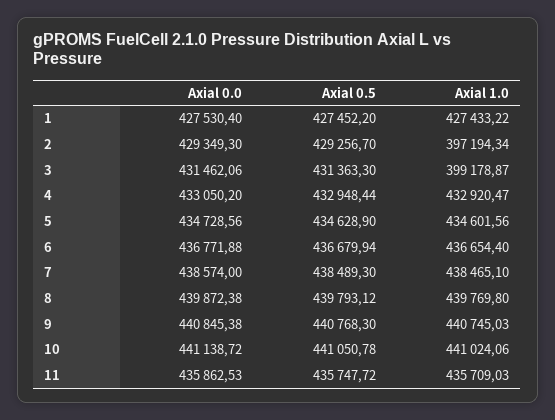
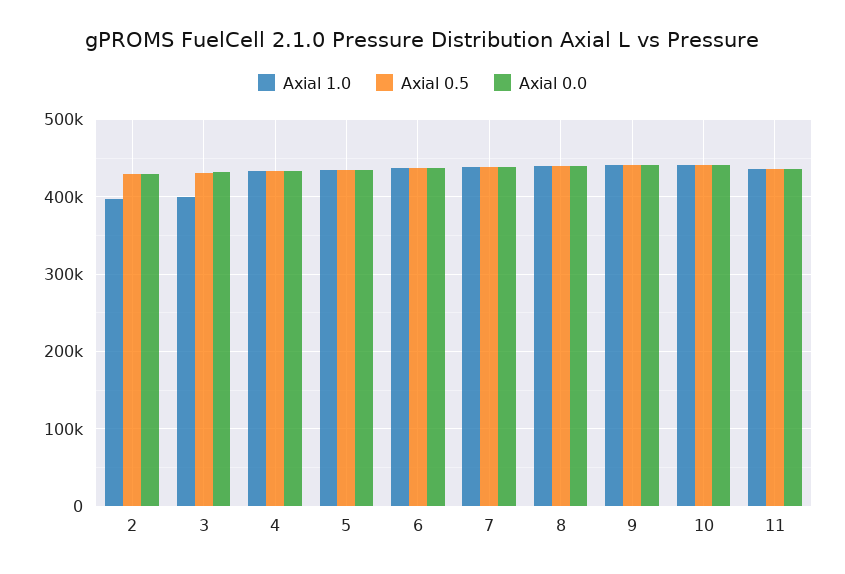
Axial 0.0, 1: 427530.4 -> none
Axial 0.5, 1: 427452.2 -> none
Axial 1.0, 1: 427433.22 -> none

